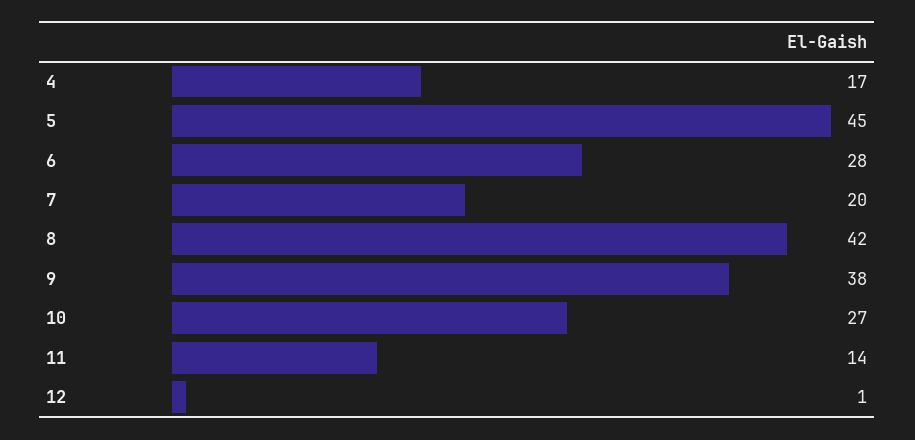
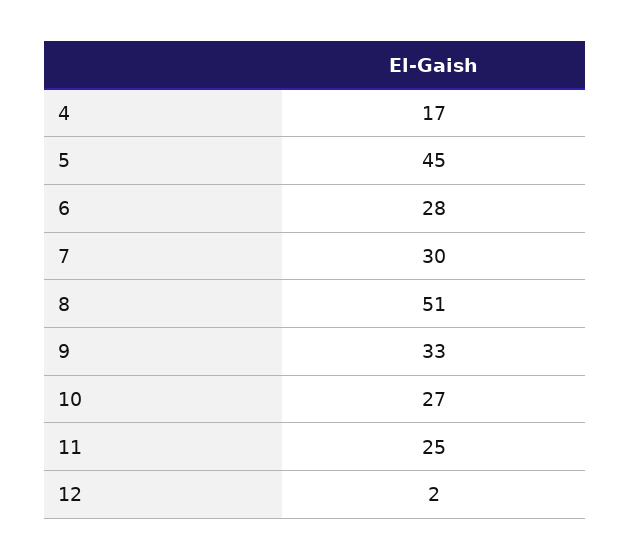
7: 20 -> 30
8: 42 -> 51
9: 38 -> 33
11: 14 -> 25
12: 1 -> 2

